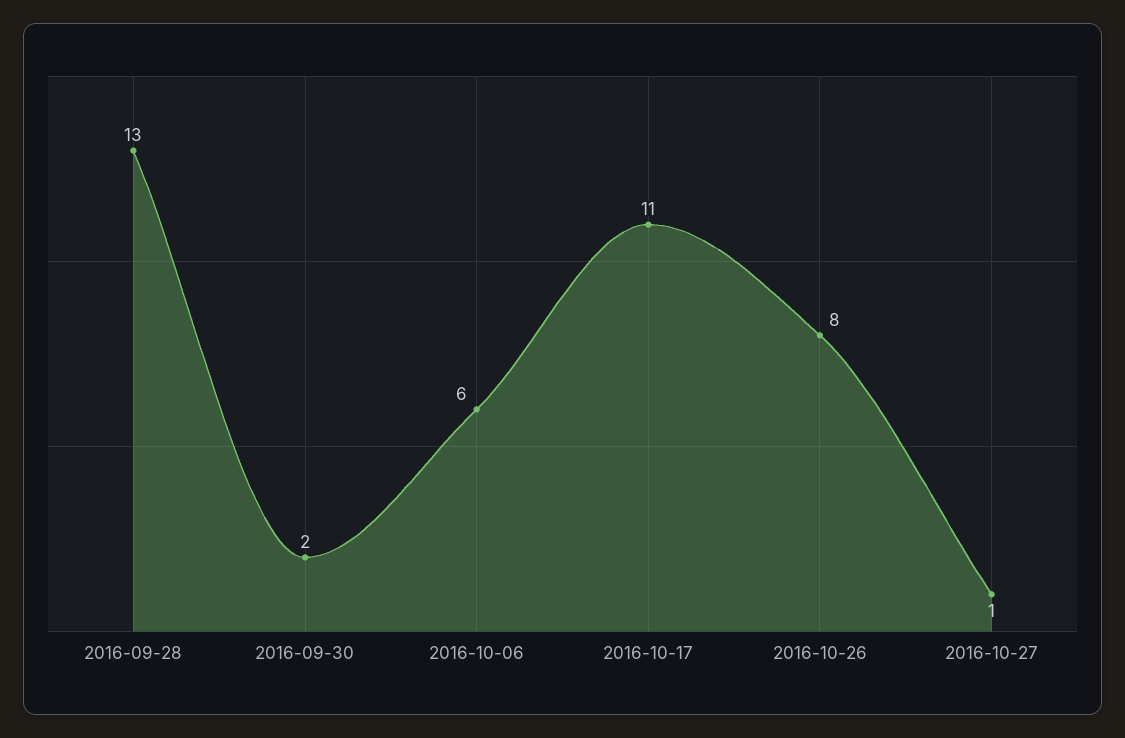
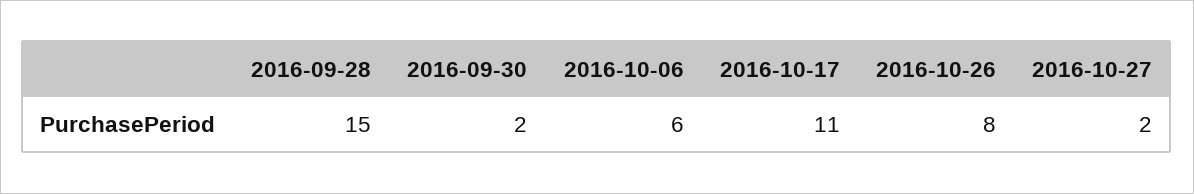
2016-09-28: 13 -> 15
2016-10-27: 1 -> 2

